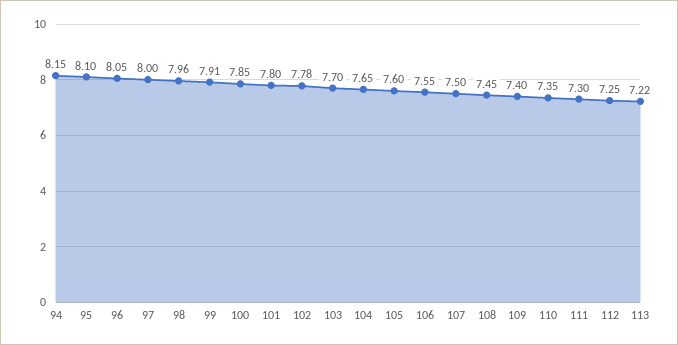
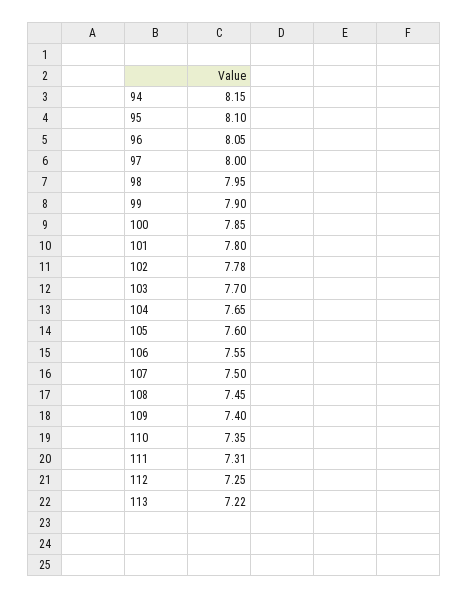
98: 7.96 -> 7.95
99: 7.91 -> 7.9
111: 7.3 -> 7.31

